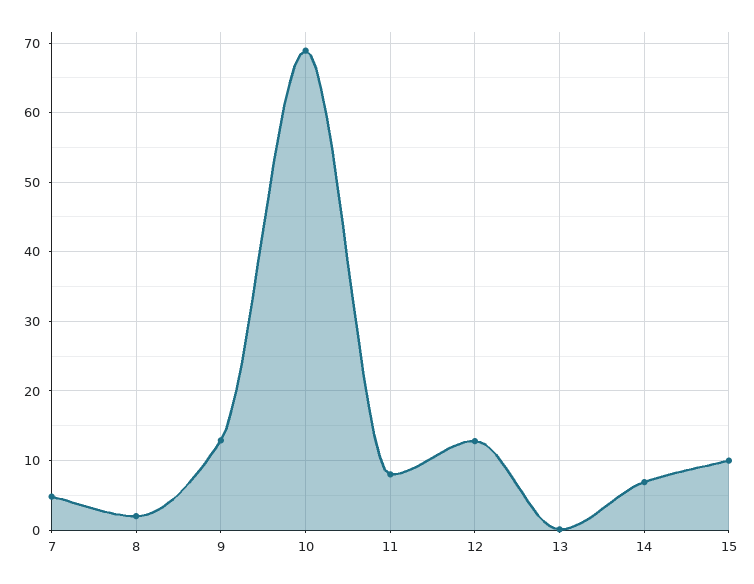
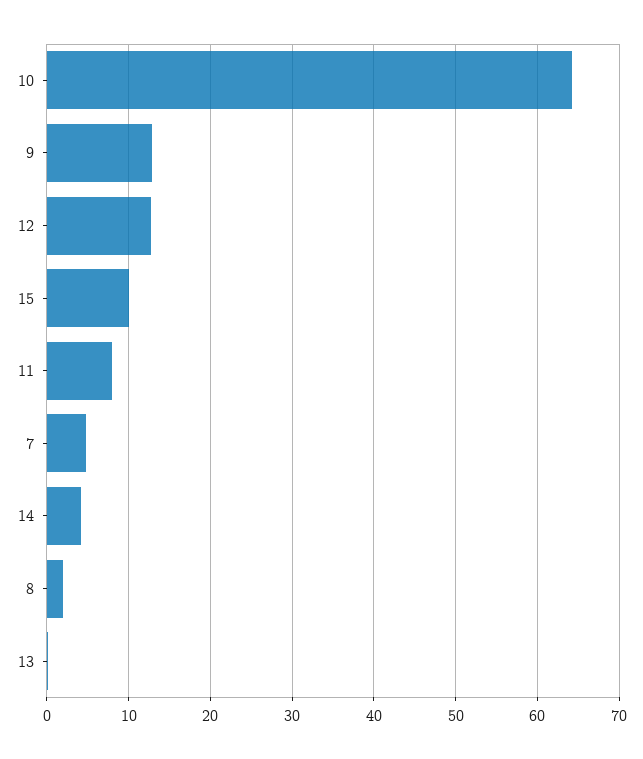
10: 69 -> 64
14: 7 -> 4

